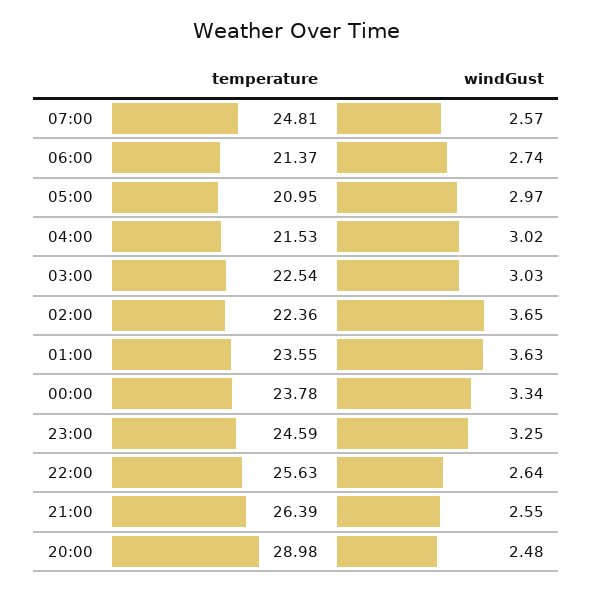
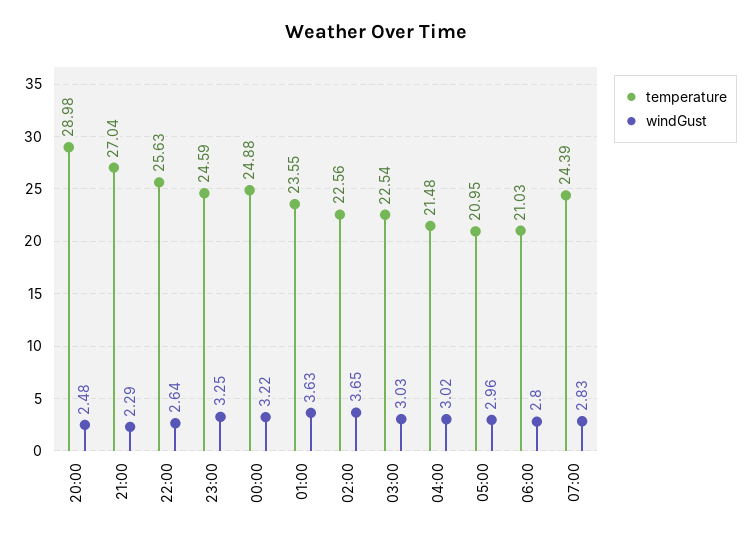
temperature, 07:00: 24.81 -> 24.39
windGust, 07:00: 2.57 -> 2.83
temperature, 06:00: 21.37 -> 21.03
windGust, 06:00: 2.74 -> 2.8
windGust, 05:00: 2.97 -> 2.96
temperature, 04:00: 21.53 -> 21.48
temperature, 02:00: 22.36 -> 22.56
temperature, 00:00: 23.78 -> 24.88
windGust, 00:00: 3.34 -> 3.22
temperature, 21:00: 26.39 -> 27.04
windGust, 21:00: 2.55 -> 2.29

